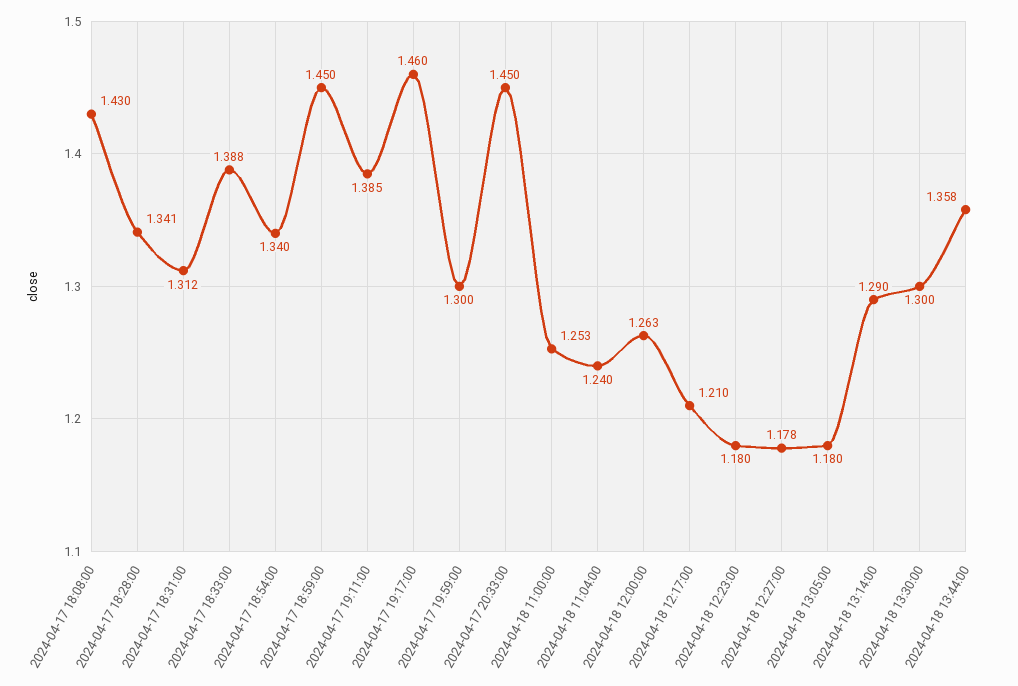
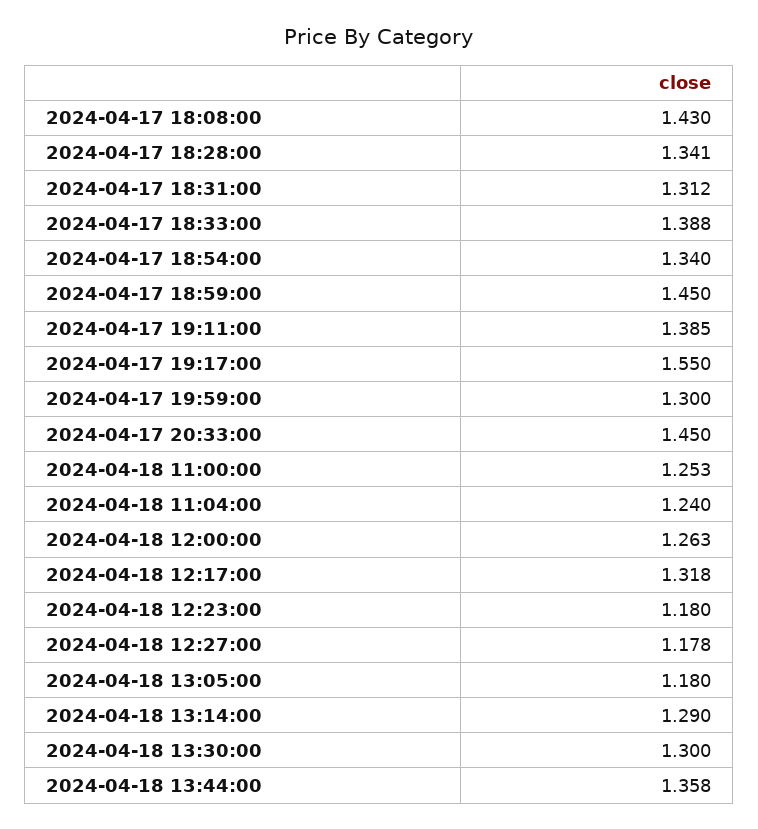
2024-04-17 19:17:00: 1.46 -> 1.55
2024-04-18 12:17:00: 1.21 -> 1.318

